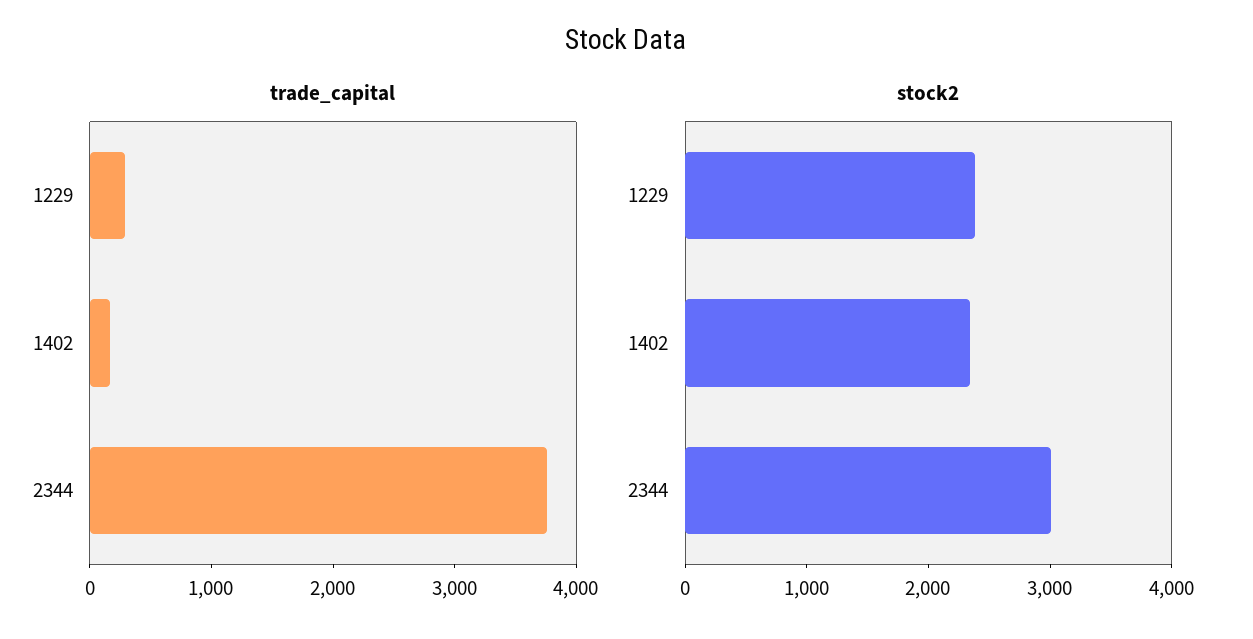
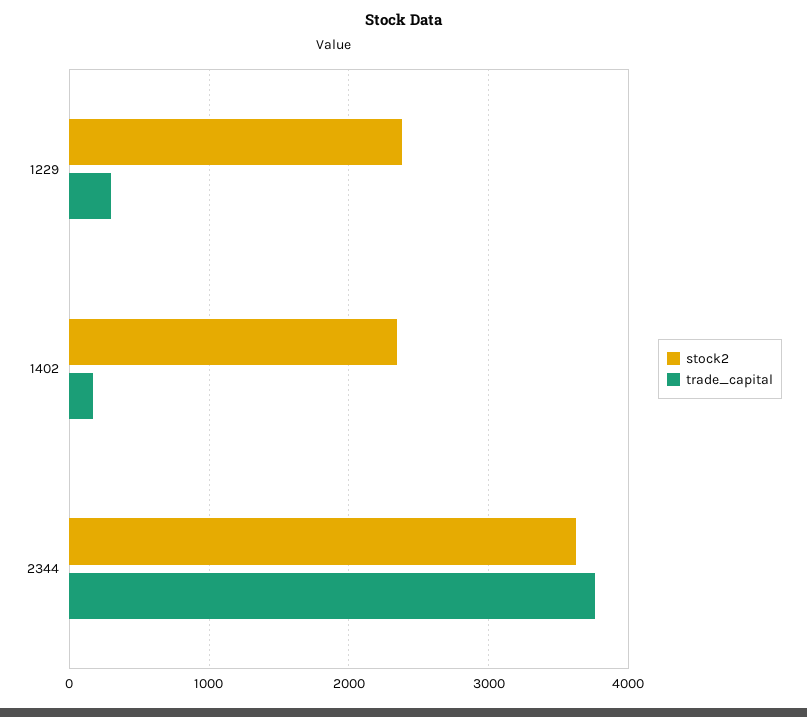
stock2, 2344: 3000 -> 3600

